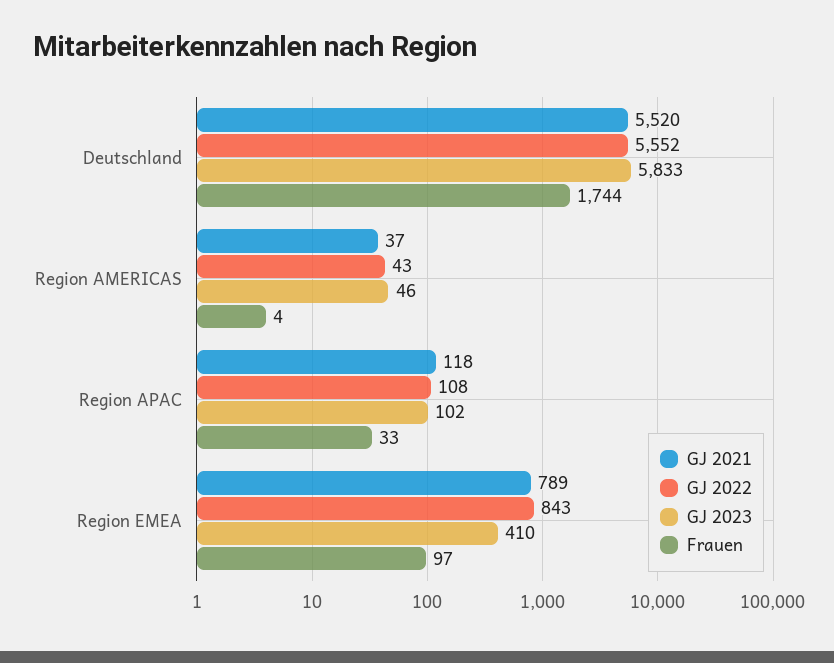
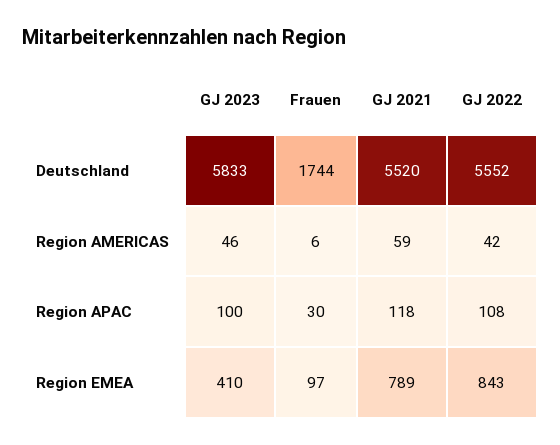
GJ 2021, Region AMERICAS: 37 -> 59
GJ 2022, Region AMERICAS: 43 -> 42
Frauen, Region AMERICAS: 4 -> 6
GJ 2023, Region APAC: 102 -> 100
Frauen, Region APAC: 33 -> 30

